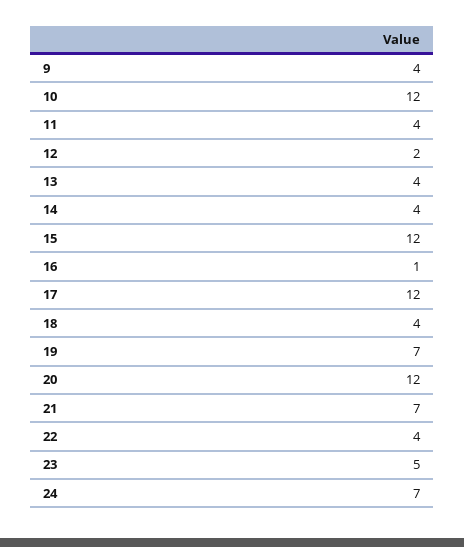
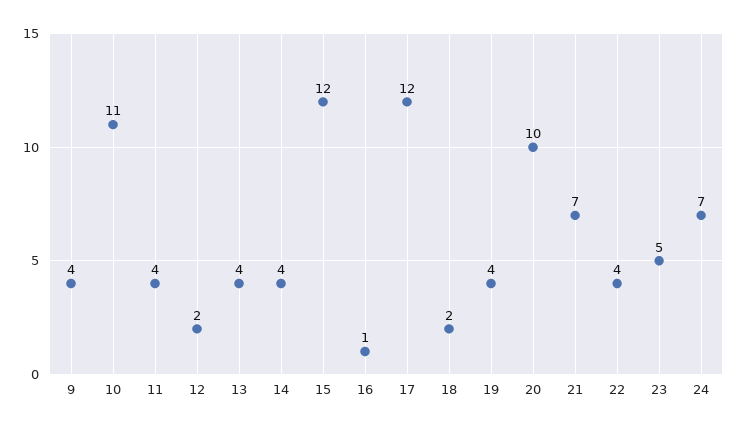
10: 12 -> 11
18: 4 -> 2
19: 7 -> 4
20: 12 -> 10

